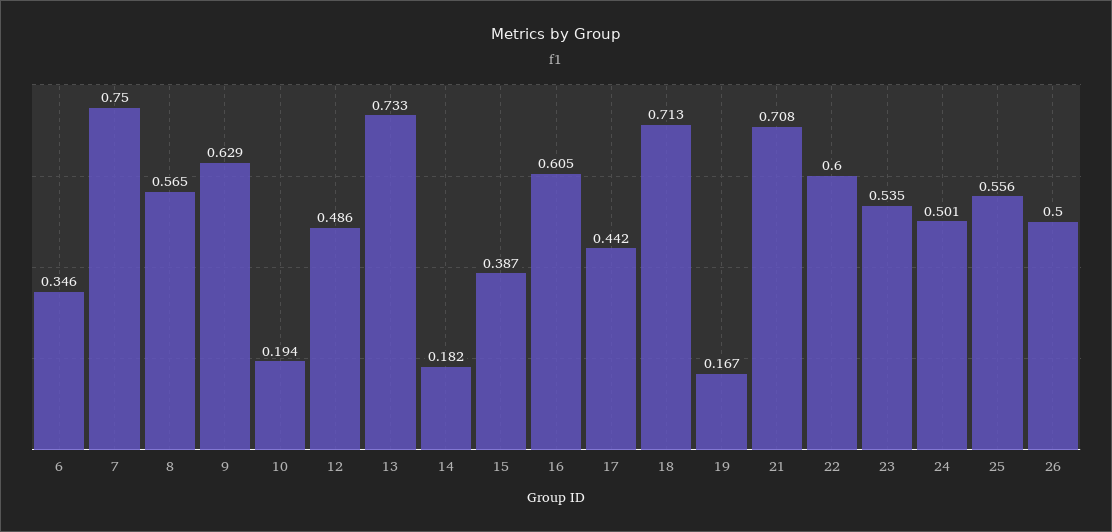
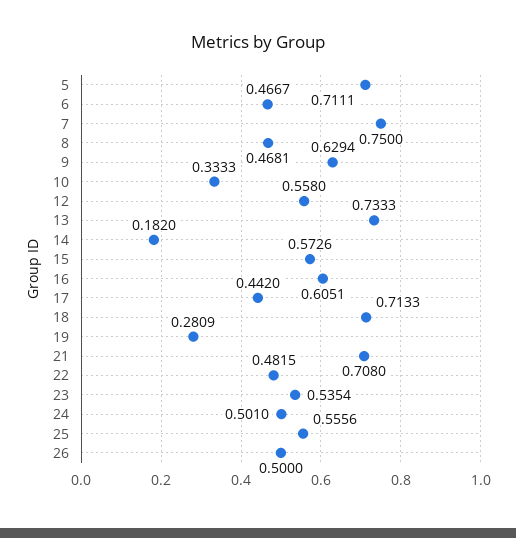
6: 0.346 -> 0.4667
8: 0.565 -> 0.4681
10: 0.194 -> 0.3333
12: 0.486 -> 0.558
15: 0.387 -> 0.5726
19: 0.167 -> 0.2809
22: 0.6 -> 0.4815
5: none -> 0.7111

